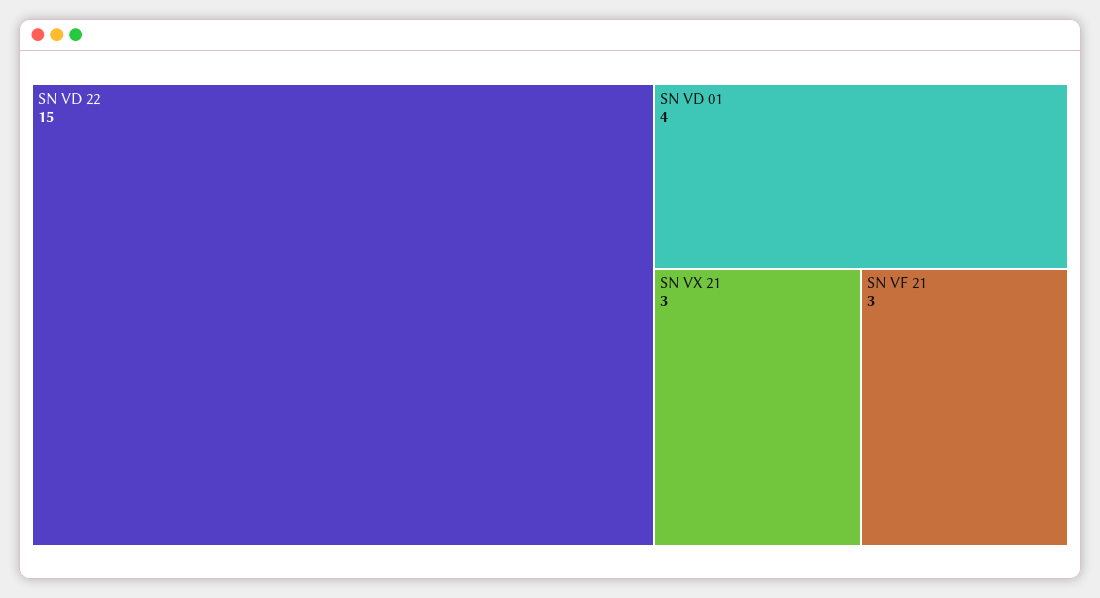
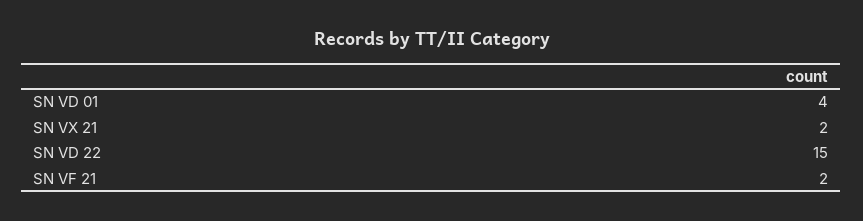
SN VX 21: 3 -> 2
SN VF 21: 3 -> 2

